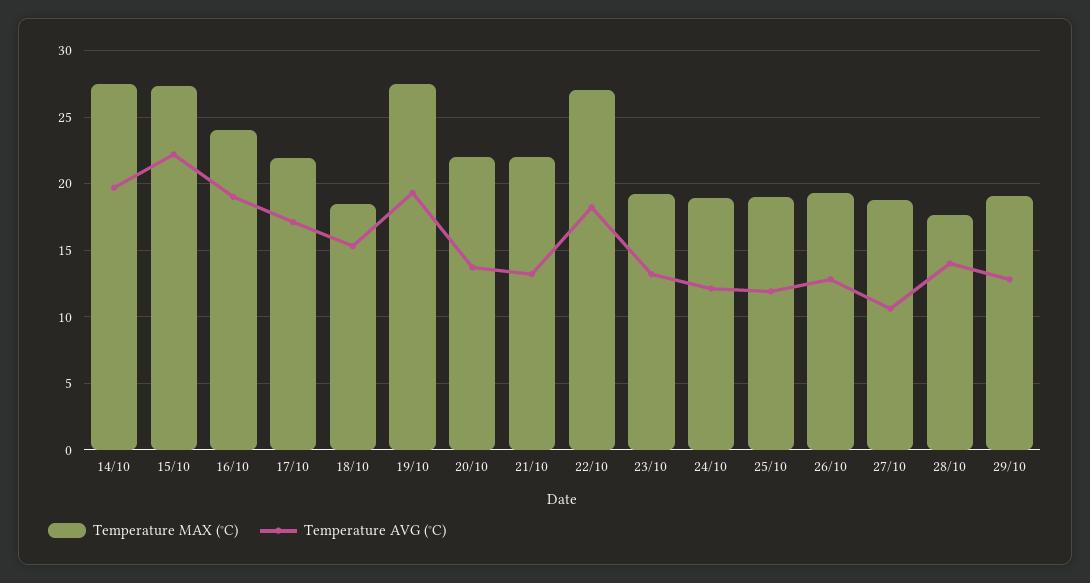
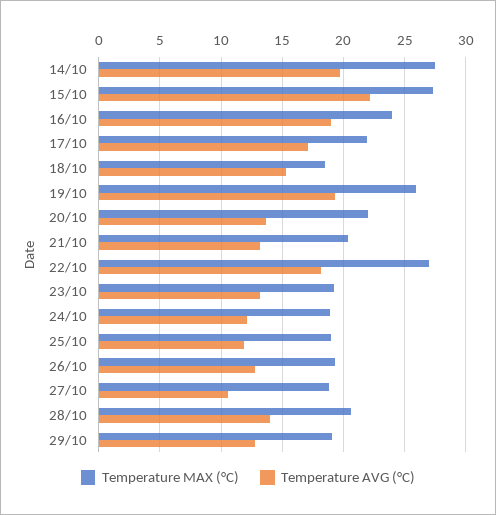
Temperature MAX (°C), 19/10: 27.5 -> 26
Temperature MAX (°C), 21/10: 22 -> 20.5
Temperature MAX (°C), 28/10: 17.5 -> 20.5

